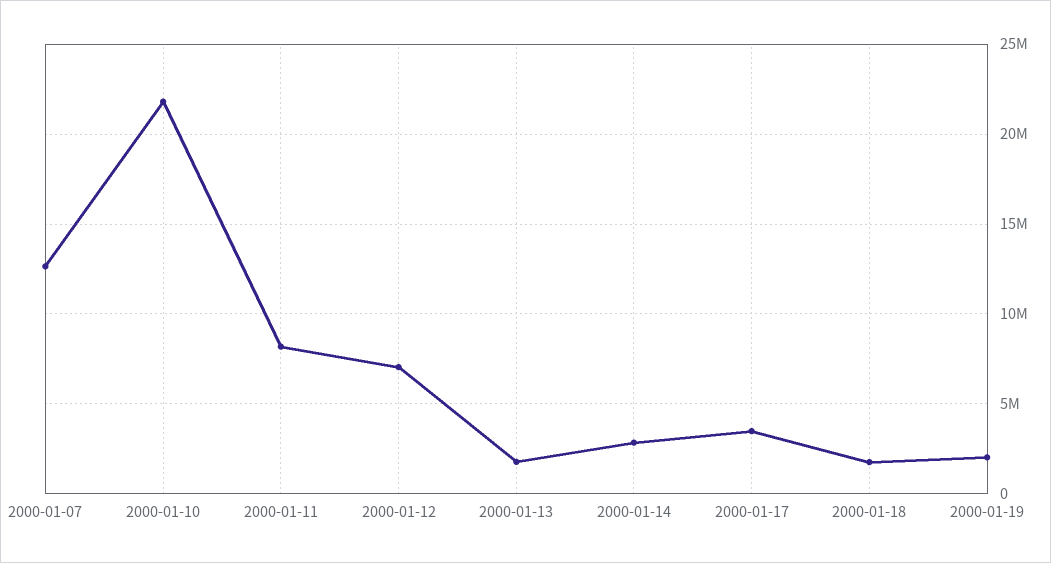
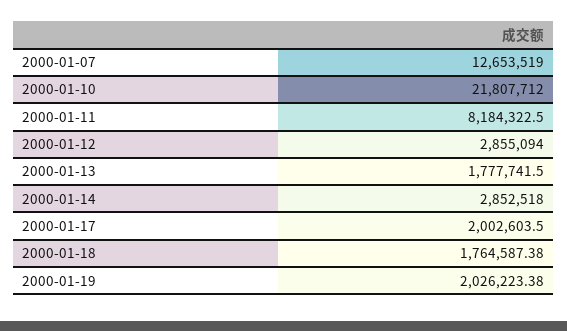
2000-01-12: 7000000 -> 2855094
2000-01-17: 3500000 -> 2002603.5

